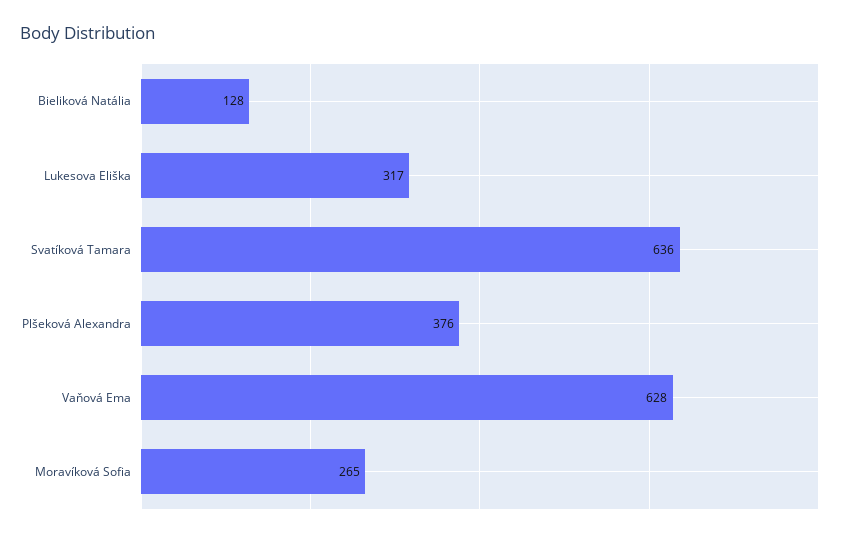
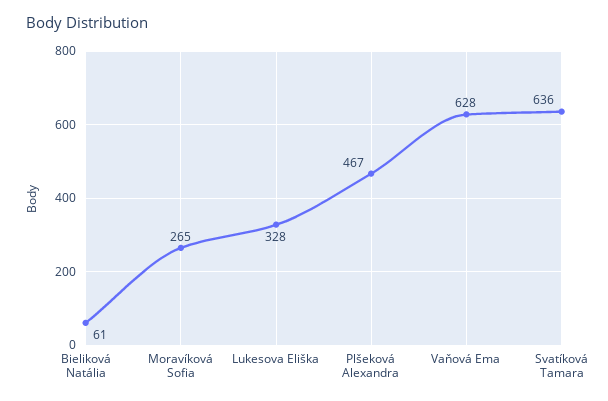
Bieliková Natália: 128 -> 61
Lukesova Eliška: 317 -> 328
Plšeková Alexandra: 376 -> 467

